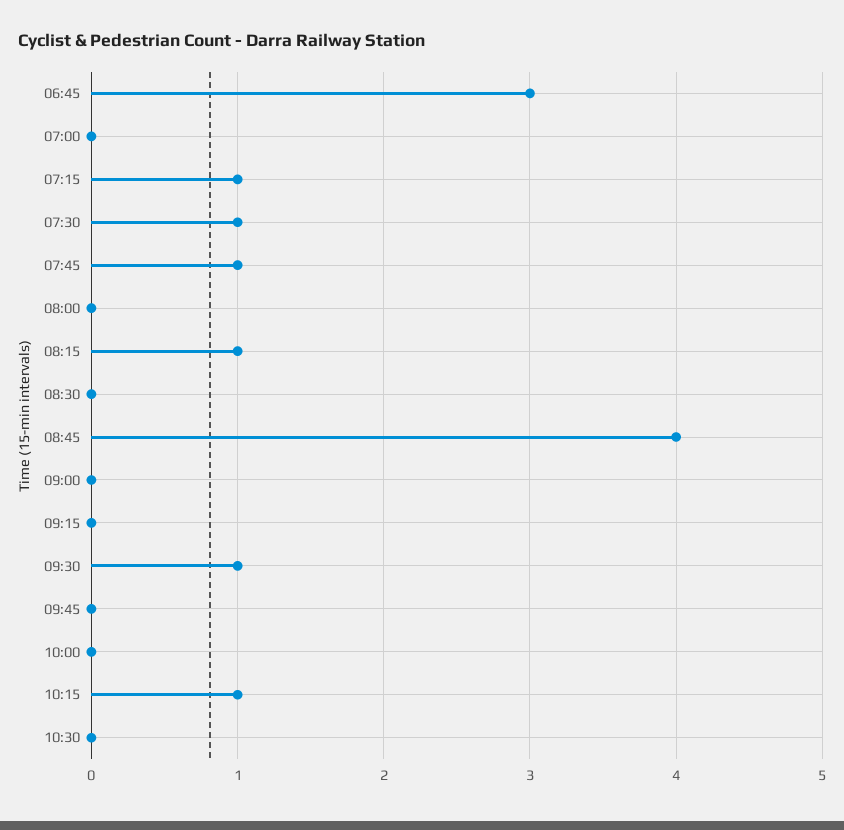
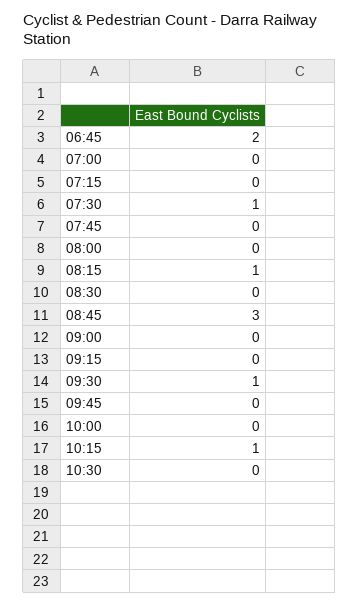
06:45: 3 -> 2
07:15: 1 -> 0
07:45: 1 -> 0
08:45: 4 -> 3

